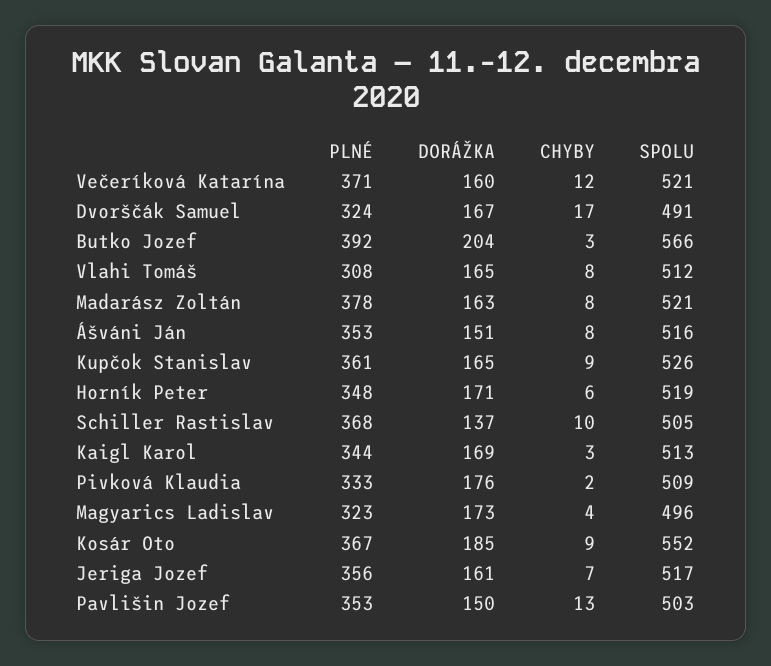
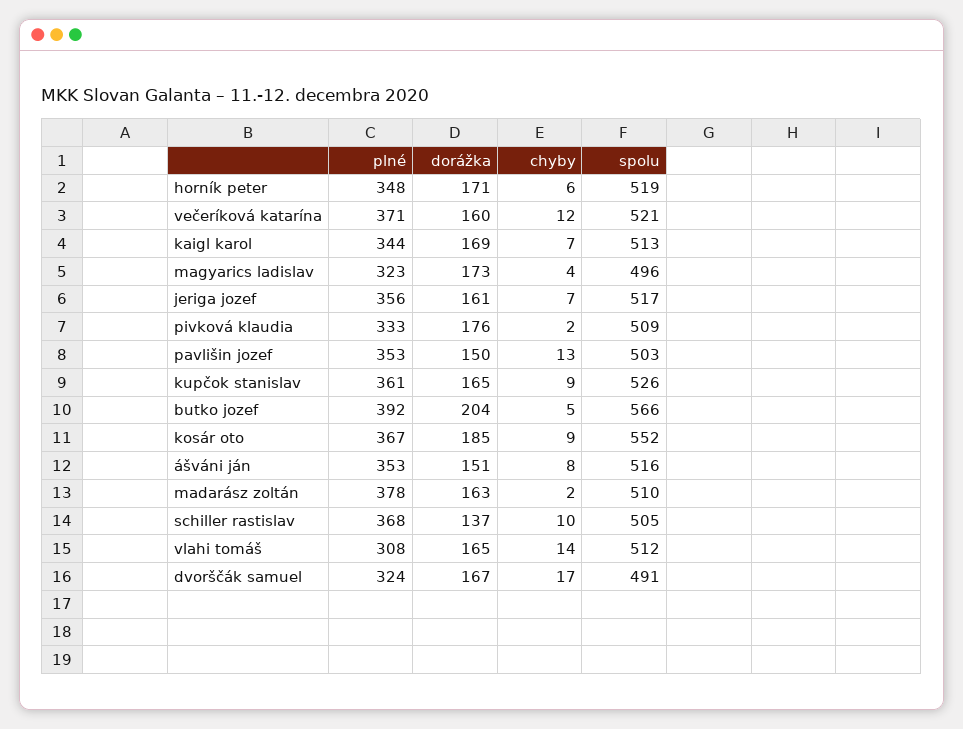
CHYBY, Butko Jozef: 3 -> 5
CHYBY, Vlahi Tomáš: 8 -> 14
CHYBY, Madarász Zoltán: 8 -> 2
SPOLU, Madarász Zoltán: 521 -> 510
CHYBY, Kaigl Karol: 3 -> 7

